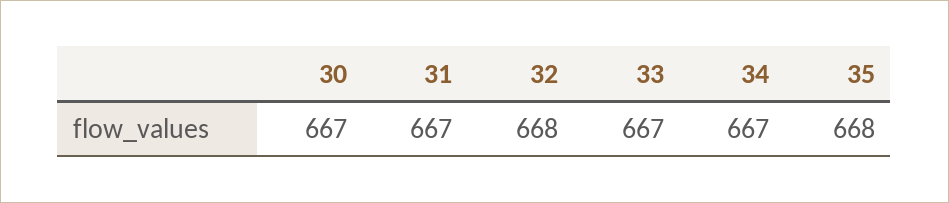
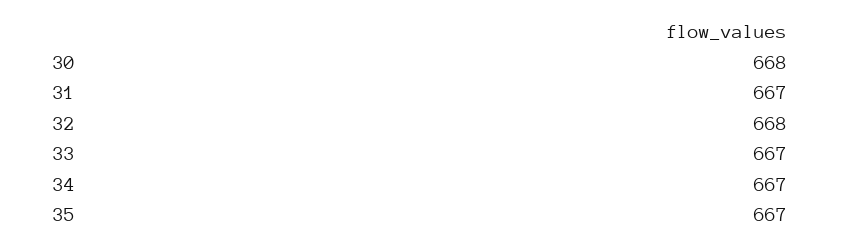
30: 667 -> 668
35: 668 -> 667

